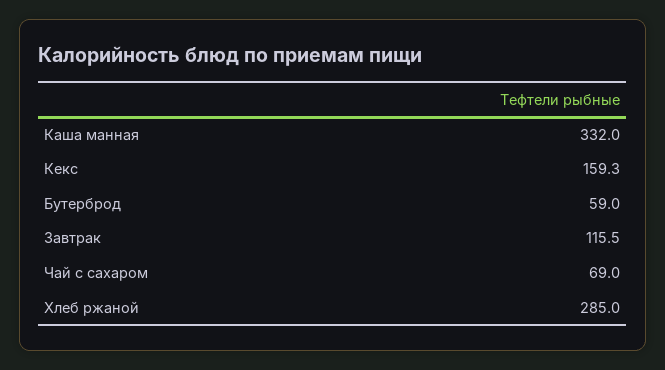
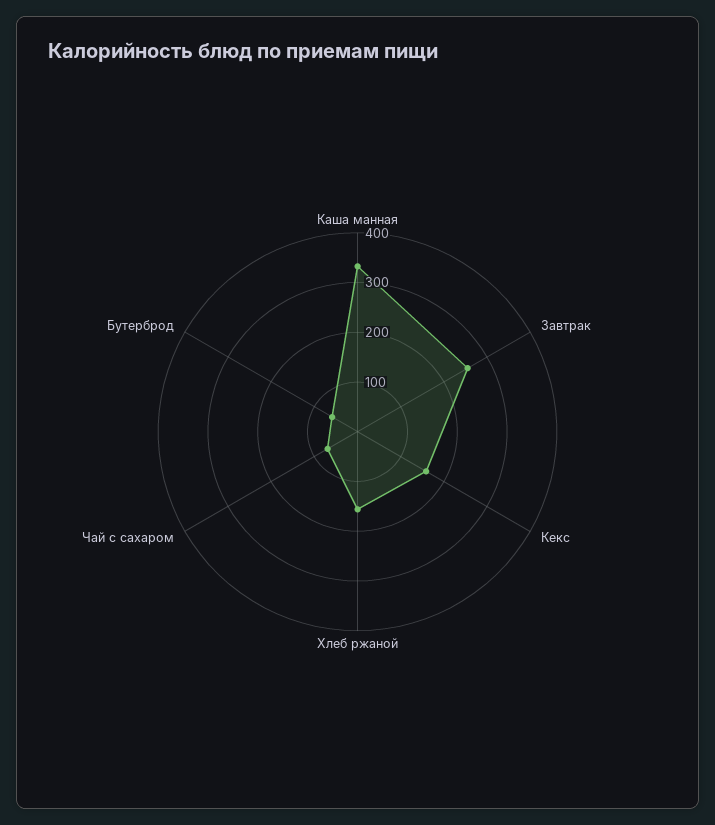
Завтрак: 115.5 -> 260
Хлеб ржаной: 285 -> 160

